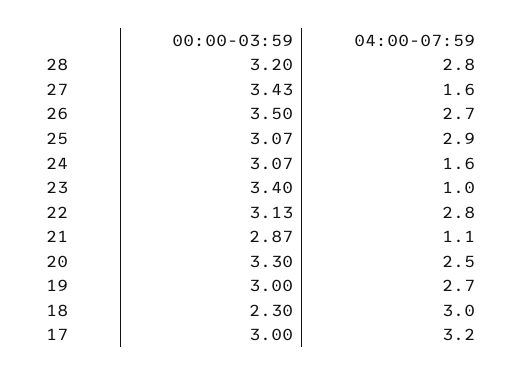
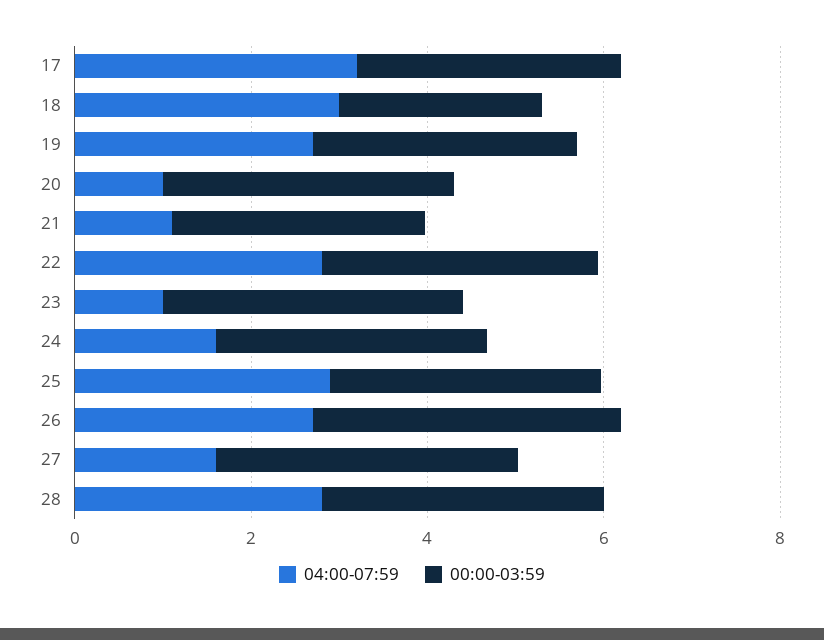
04:00-07:59, 20: 2.5 -> 1

